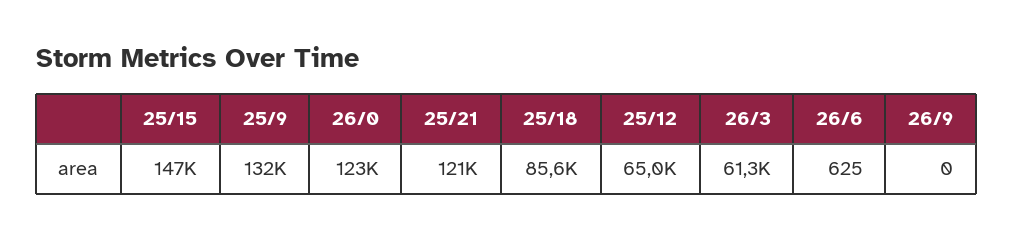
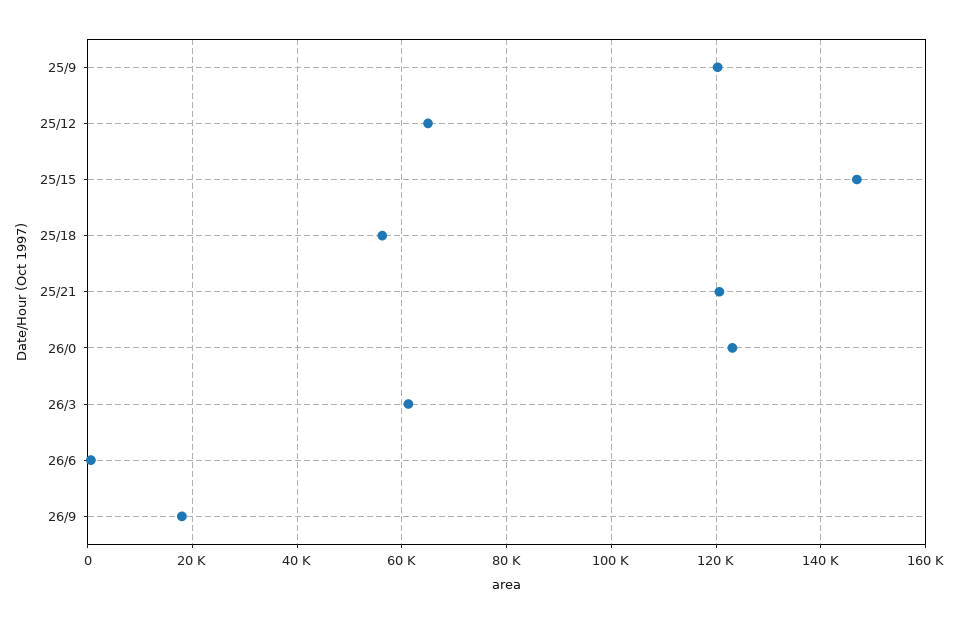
25/9: 132000 -> 120000
25/18: 85600 -> 56000
26/9: 0 -> 18000

